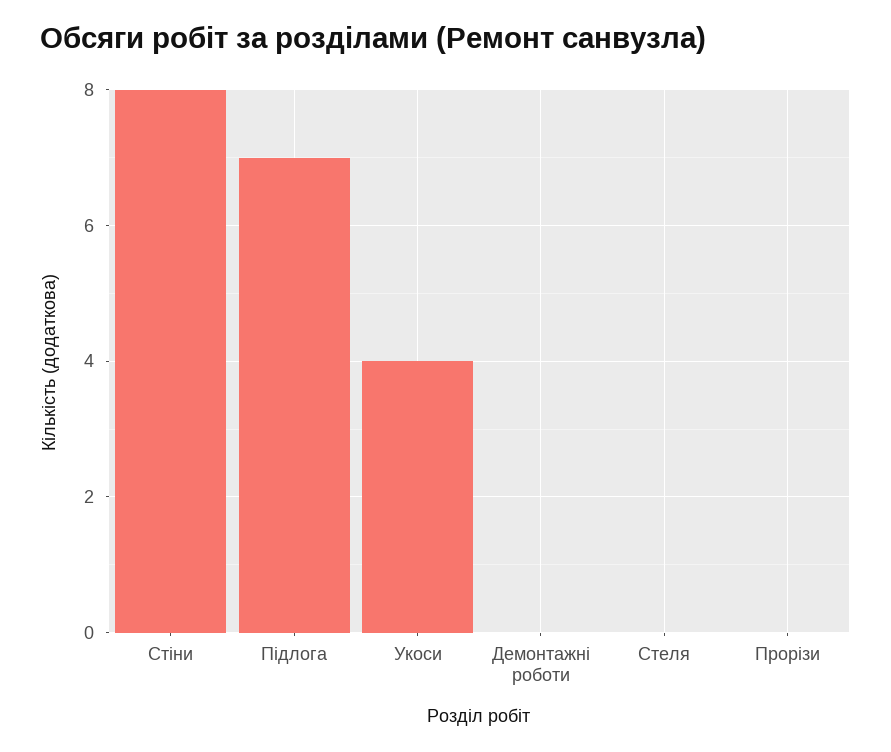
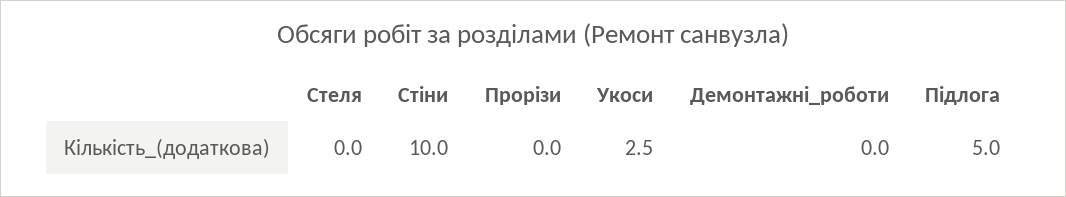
Стіни: 8 -> 10
Підлога: 7 -> 5
Укоси: 4 -> 2.5

